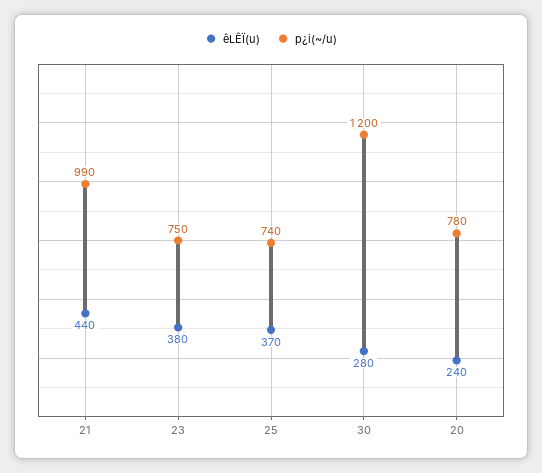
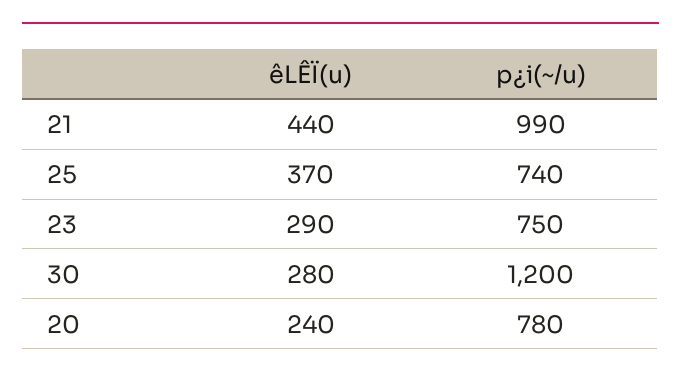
êLÊÏ(u), 23: 380 -> 290

